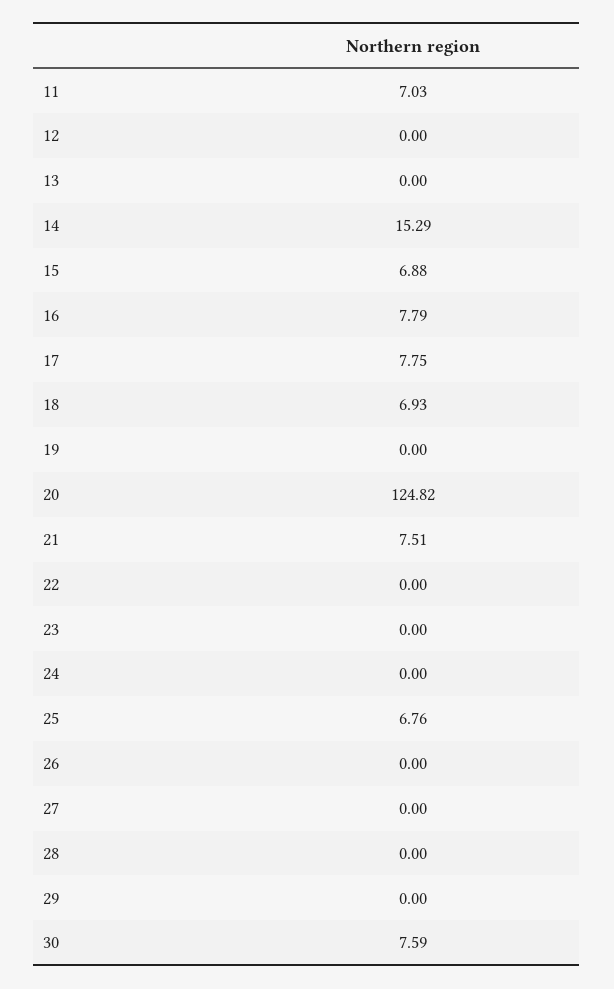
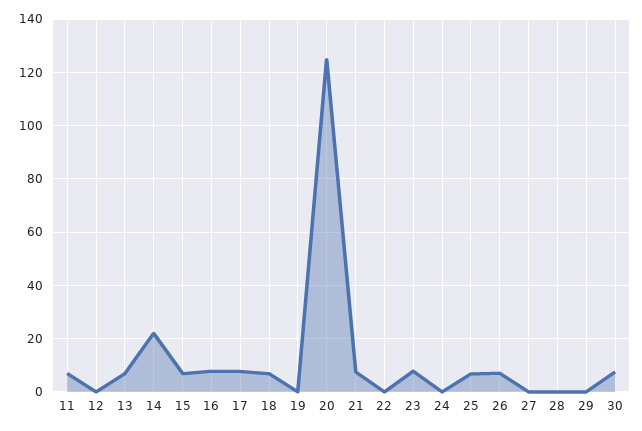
13: 0 -> 7.5
14: 15.29 -> 22.5
23: 0 -> 7.5
26: 0 -> 7.5

